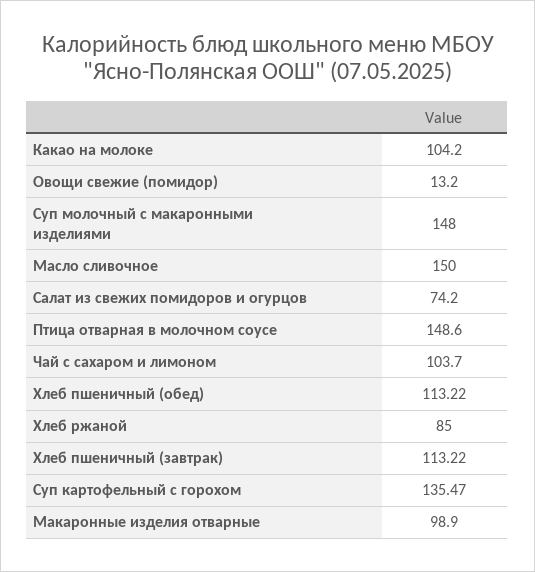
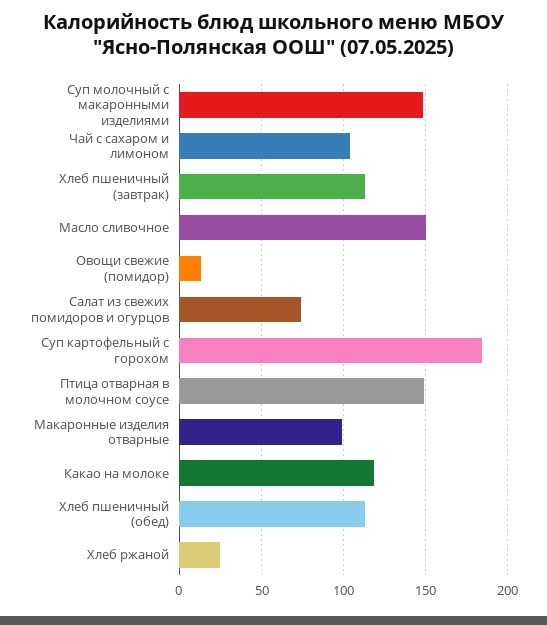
Какао на молоке: 104.2 -> 120
Хлеб ржаной: 85 -> 25
Суп картофельный с горохом: 135.47 -> 185

